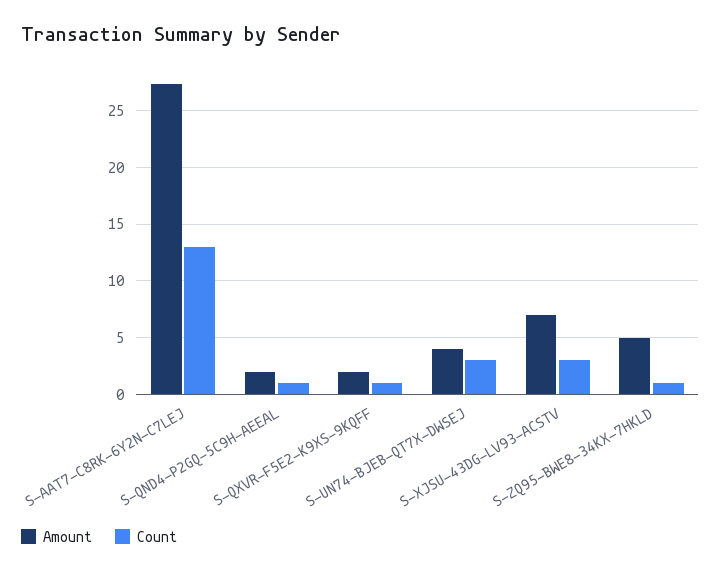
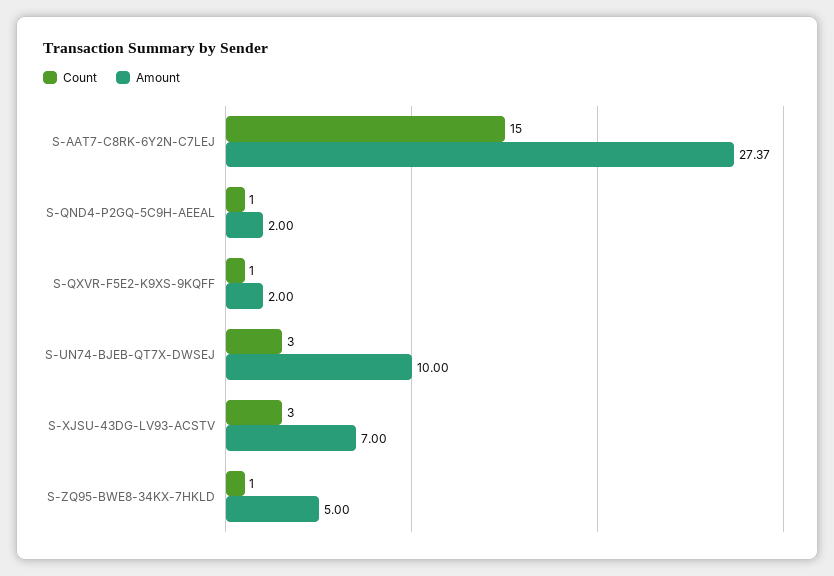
Count, S-AAT7-C8RK-6Y2N-C7LEJ: 13 -> 15
Amount, S-UN74-BJEB-QT7X-DWSEJ: 4 -> 10

